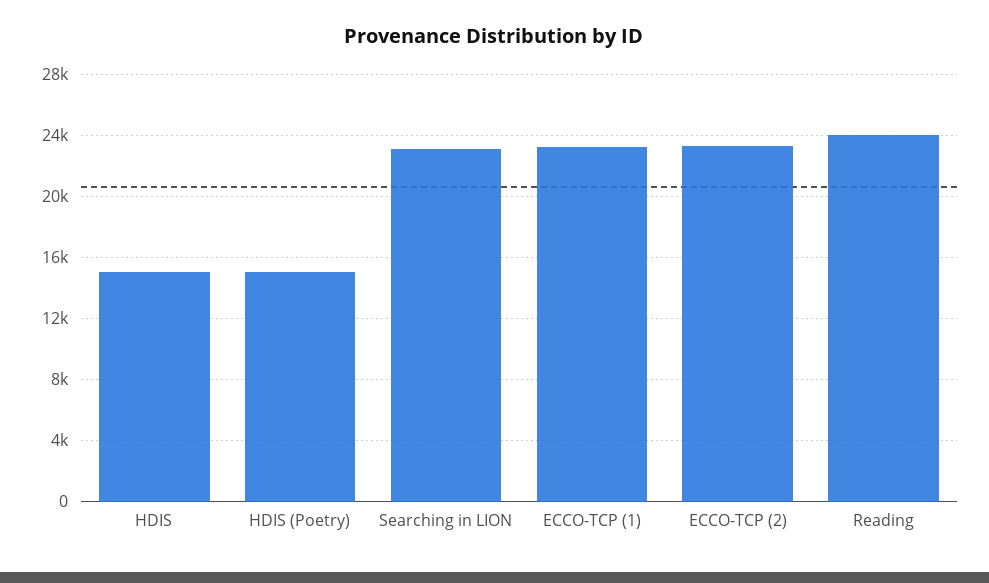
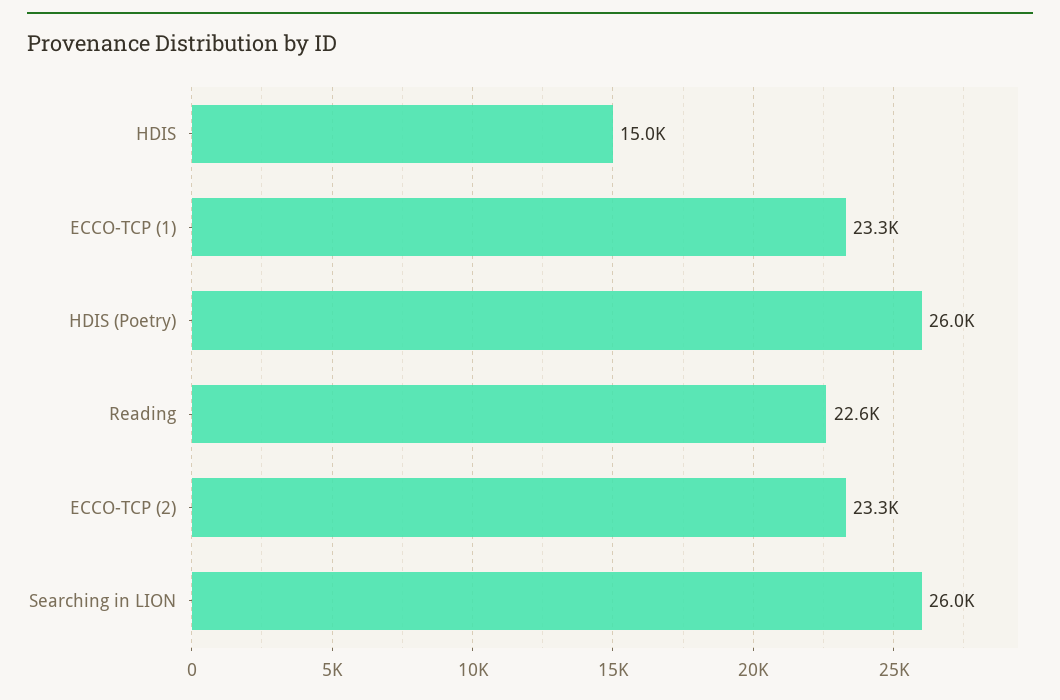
HDIS (Poetry): 15000 -> 26000
Searching in LION: 23000 -> 26000
Reading: 24000 -> 22600

